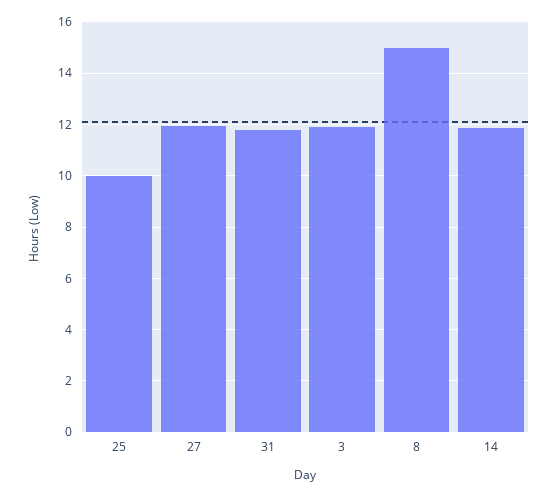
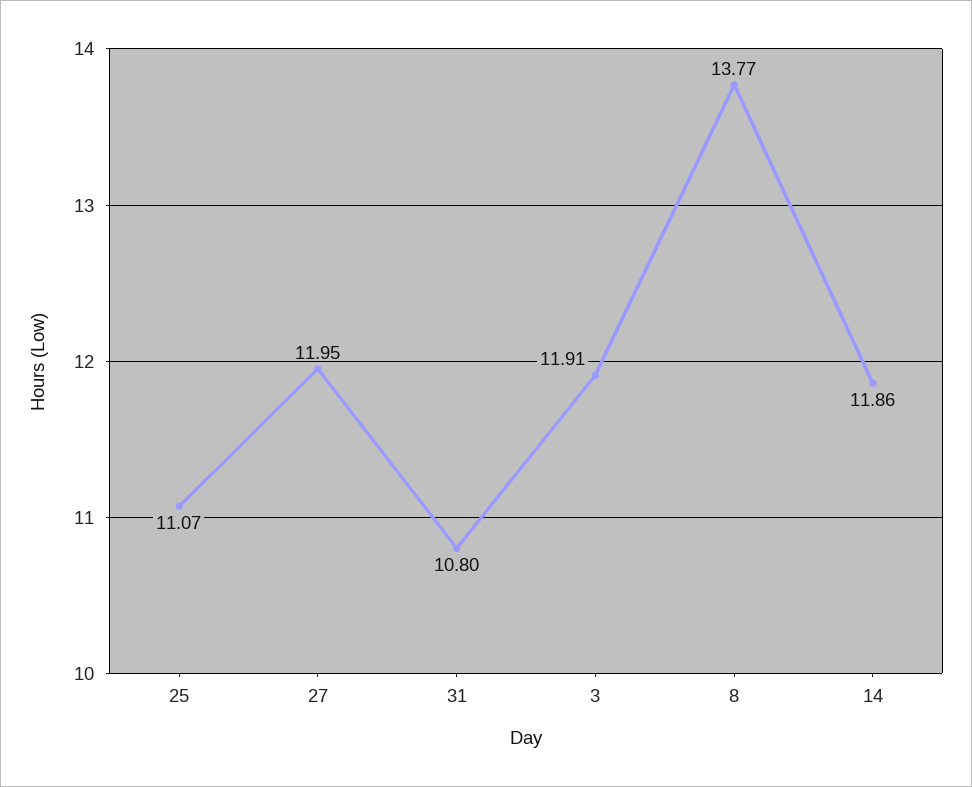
25: 10 -> 11.07
31: 11.75 -> 10.8
8: 15 -> 13.77

